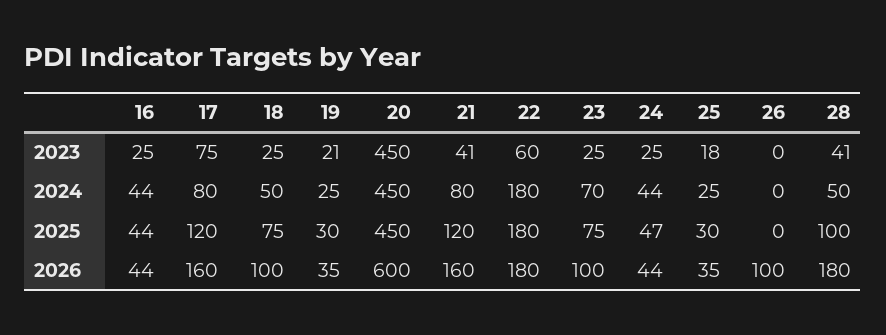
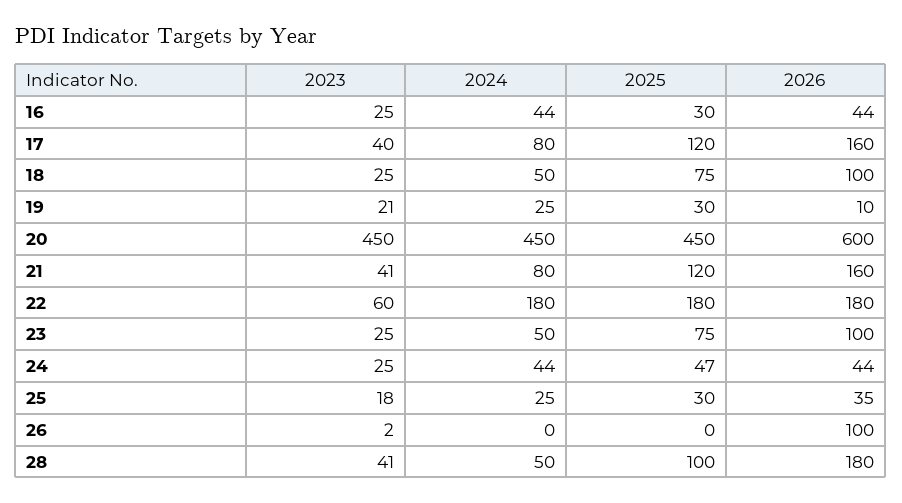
17, 2023: 75 -> 40
26, 2023: 0 -> 2
23, 2024: 70 -> 50
16, 2025: 44 -> 30
19, 2026: 35 -> 10

